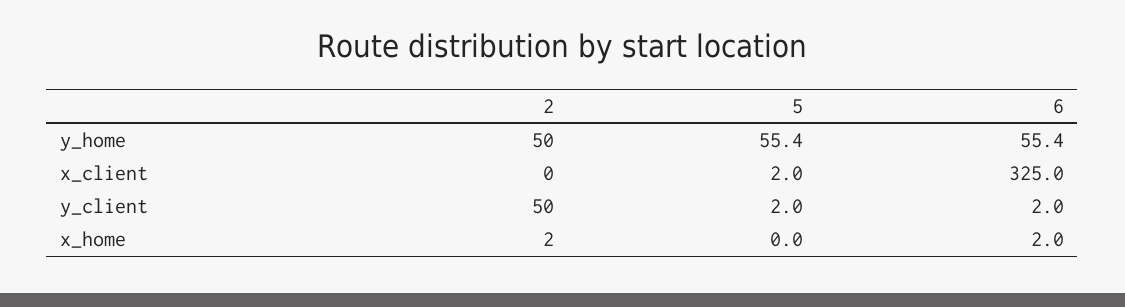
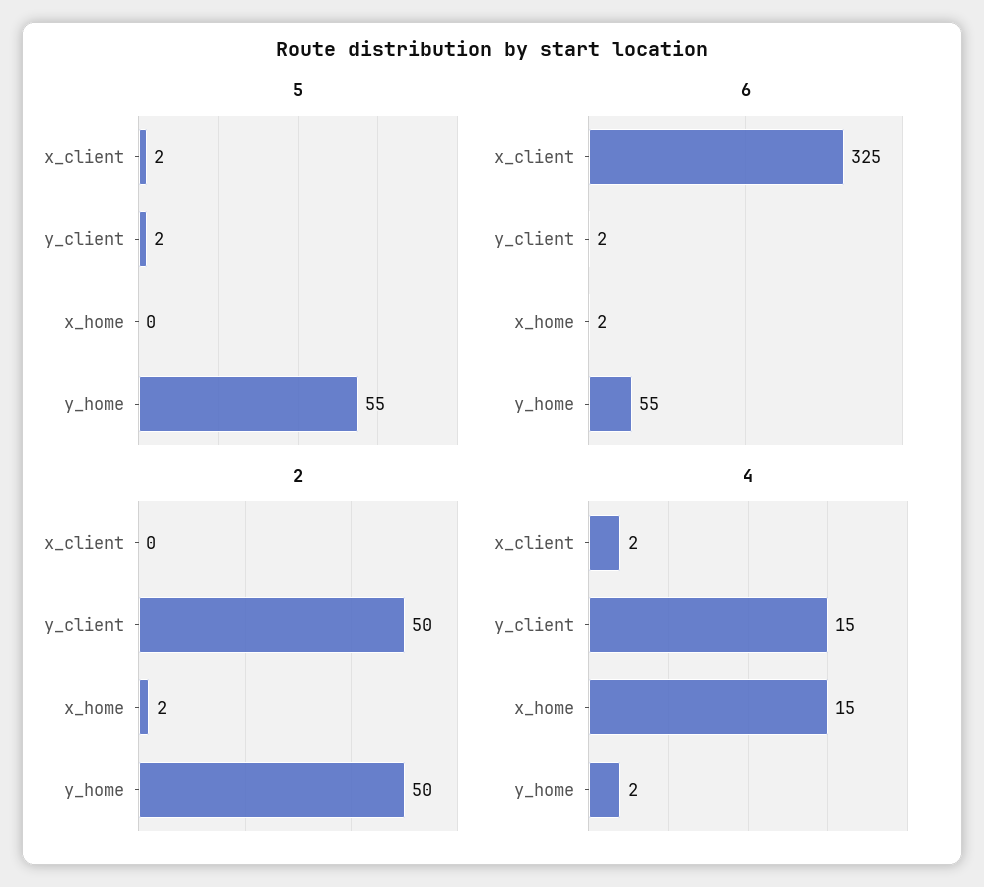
4, x_client: none -> 2
4, y_client: none -> 15
4, x_home: none -> 15
4, y_home: none -> 2

